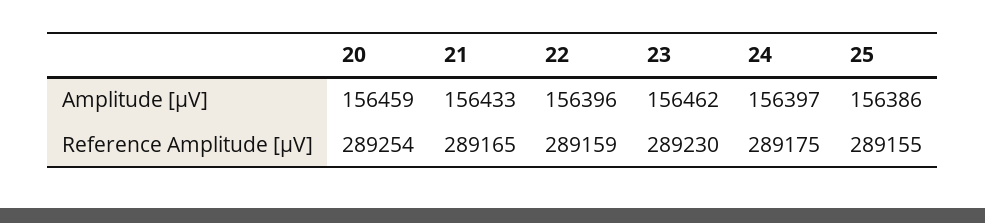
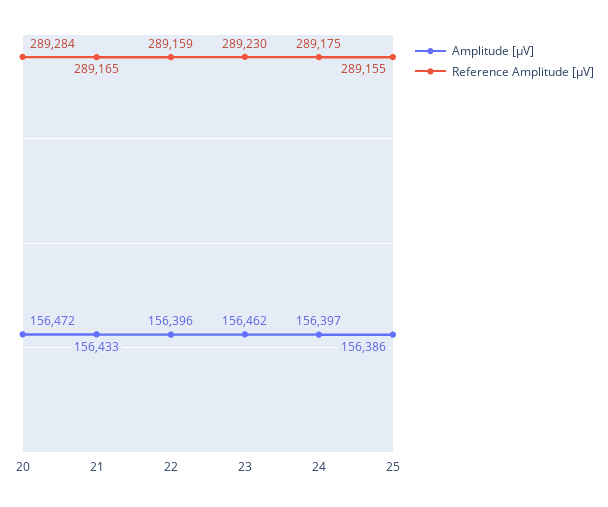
Amplitude [µV], 20: 156459 -> 156472
Reference Amplitude [µV], 20: 289254 -> 289284

